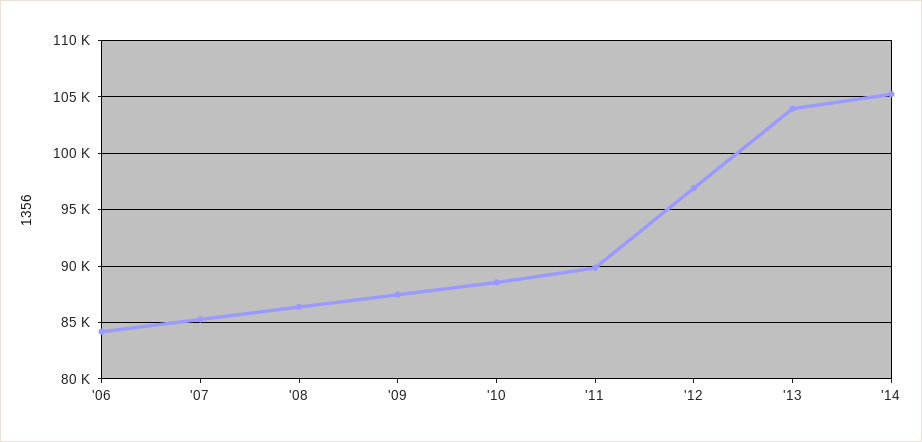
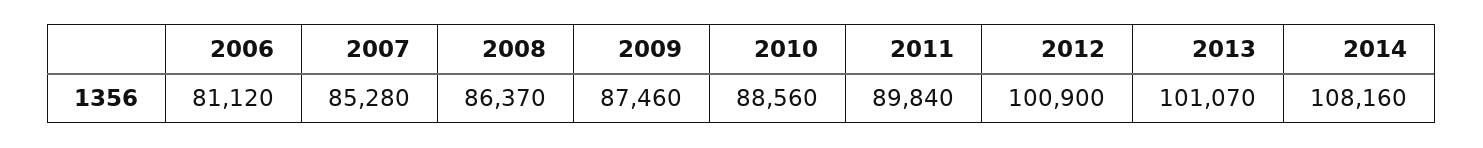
'06: 84000 -> 81120
'12: 97000 -> 100900
'13: 104000 -> 101070
'14: 105000 -> 108160

